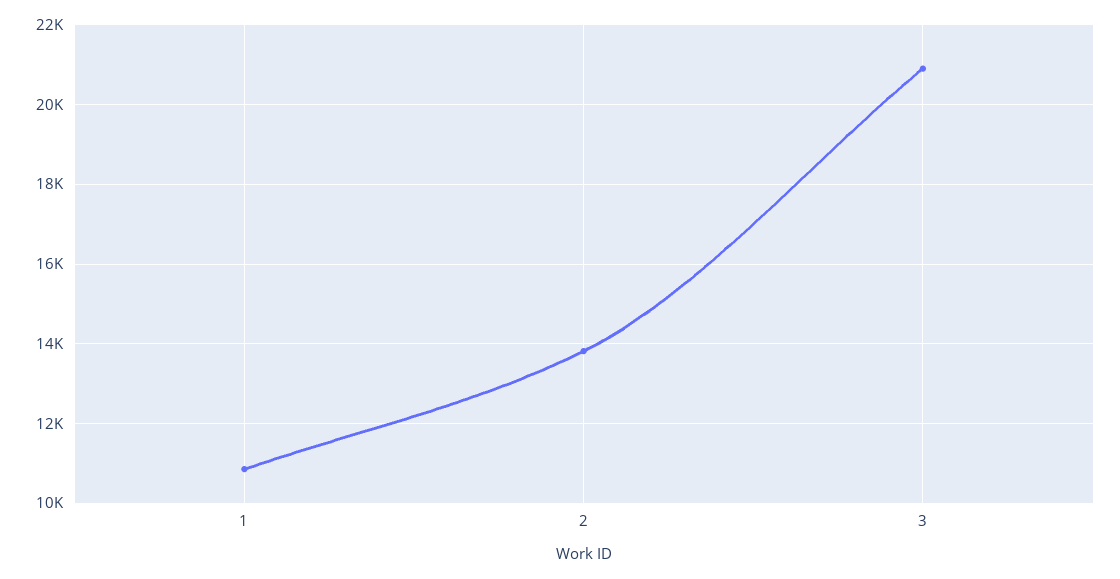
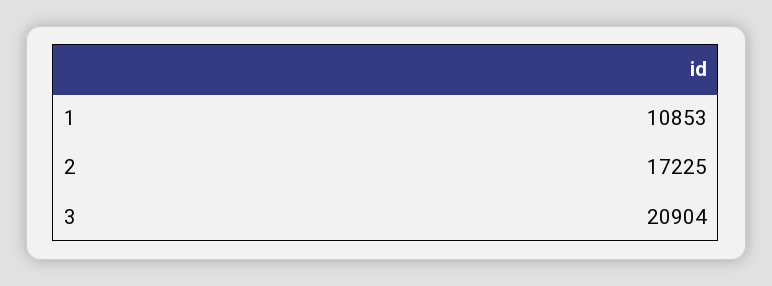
2: 13800 -> 17225

